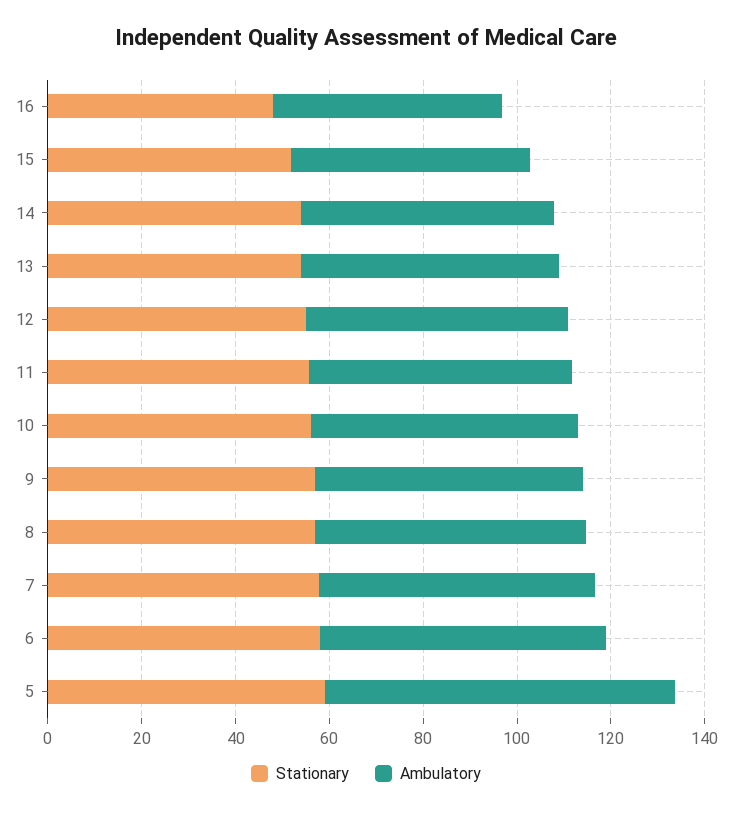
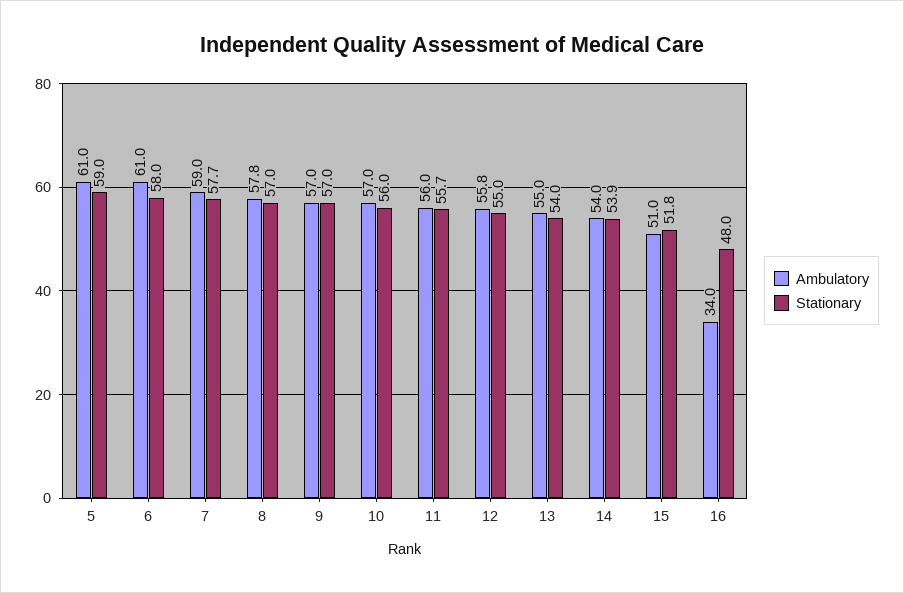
Ambulatory, 16: 50 -> 34
Ambulatory, 5: 75 -> 61

